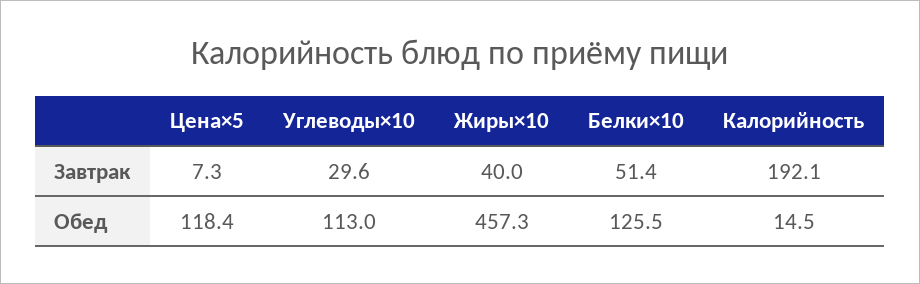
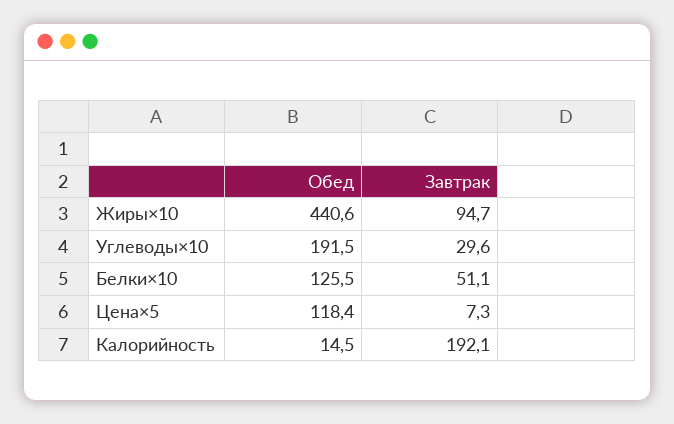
Жиры×10, Завтрак: 40 -> 94.7
Белки×10, Завтрак: 51.4 -> 51.1
Углеводы×10, Обед: 113 -> 191.5
Жиры×10, Обед: 457.3 -> 440.6

